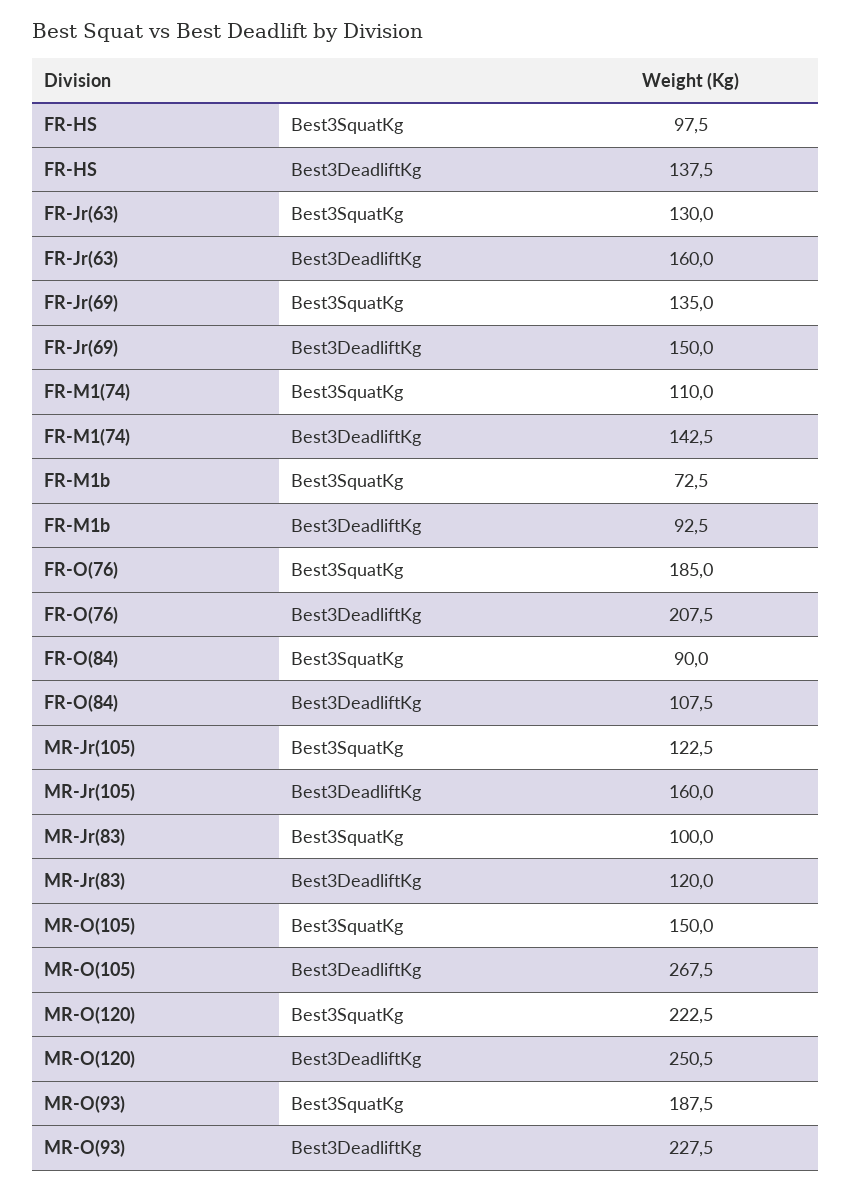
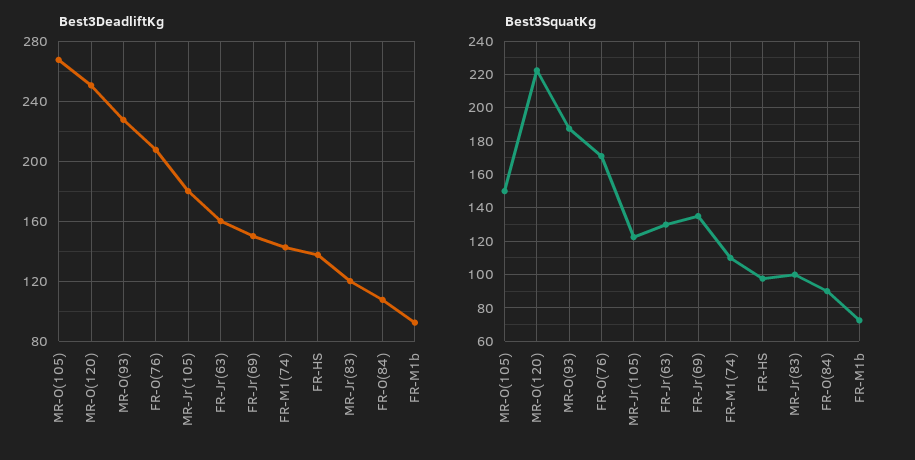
Best3SquatKg, FR-O(76): 185 -> 170
Best3DeadliftKg, MR-Jr(105): 160 -> 180

